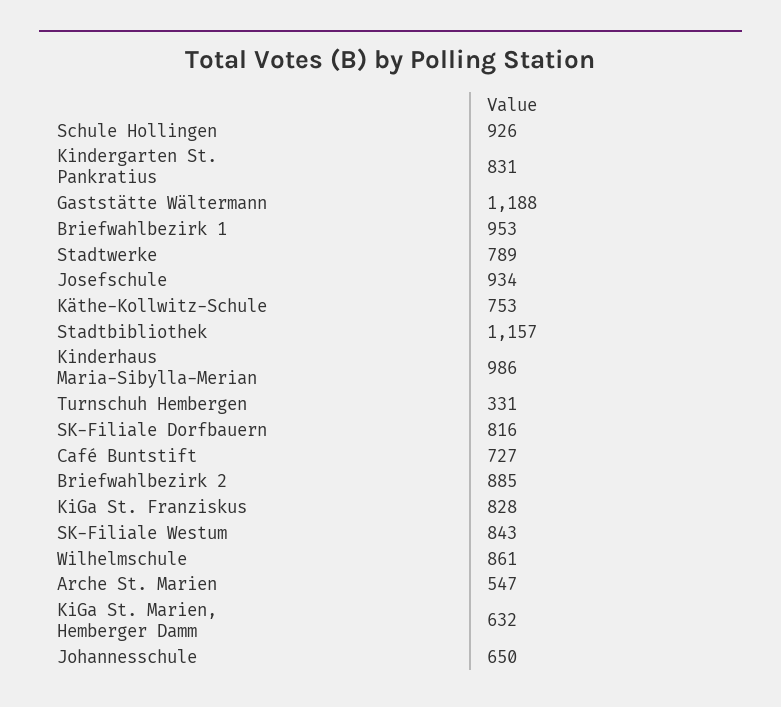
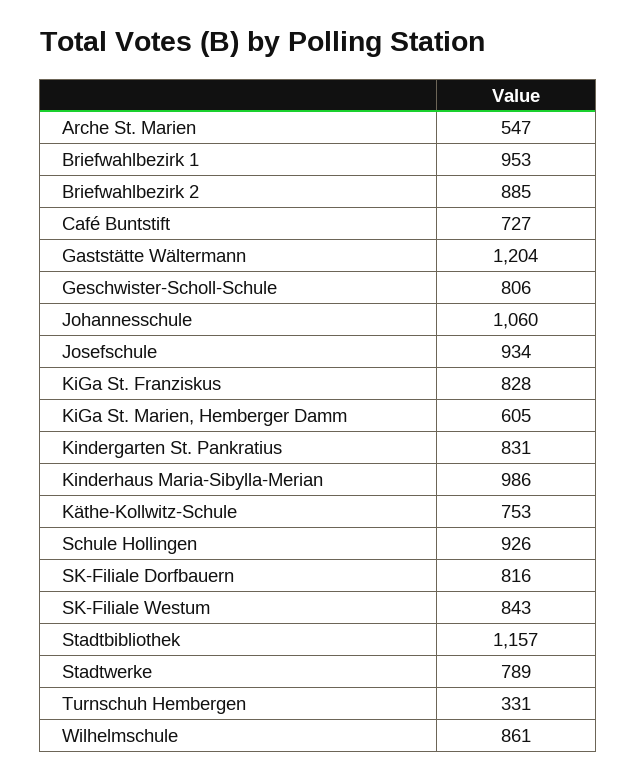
Gaststätte Wältermann: 1188 -> 1204
KiGa St. Marien, Hemberger Damm: 632 -> 605
Johannesschule: 650 -> 1060
Geschwister-Scholl-Schule: none -> 806

